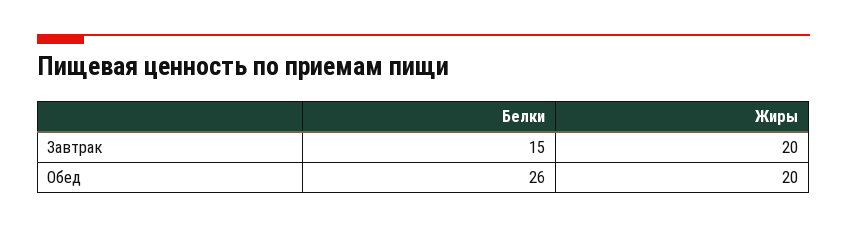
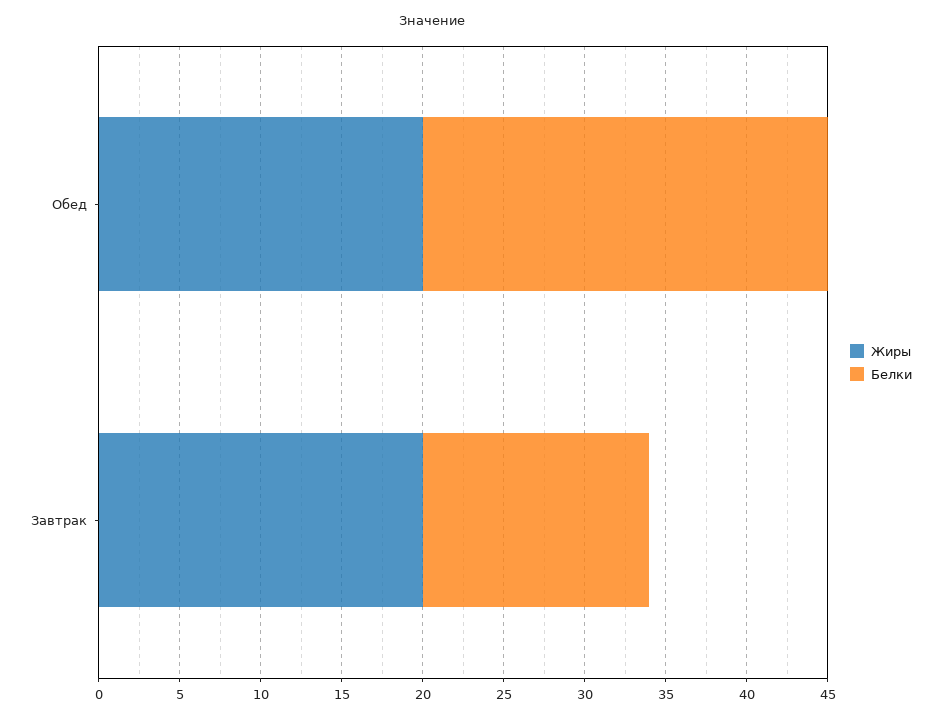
Белки, Завтрак: 15 -> 14
Белки, Обед: 26 -> 25

